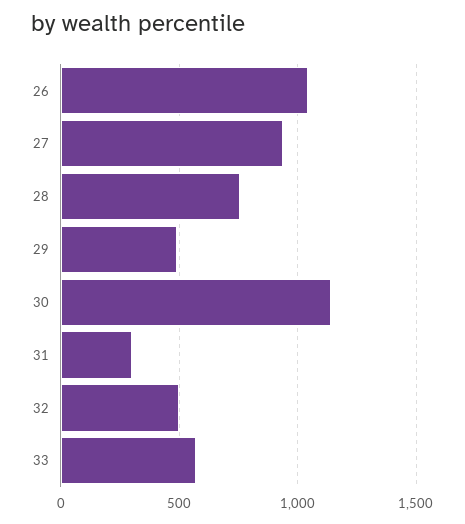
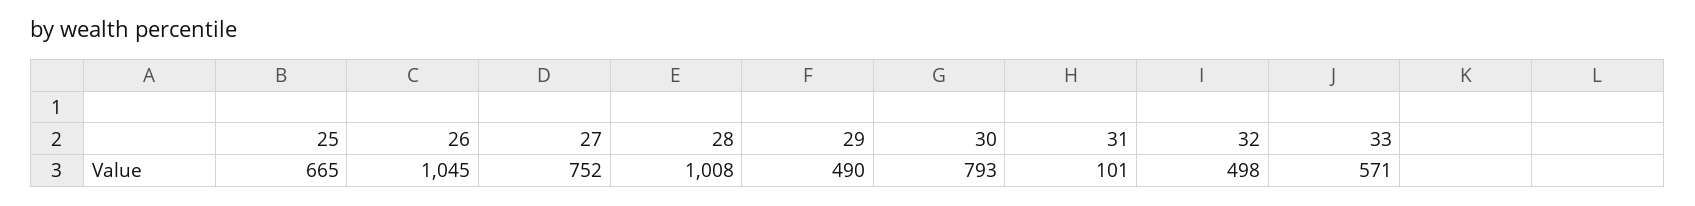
27: 950 -> 752
28: 750 -> 1008
30: 1150 -> 793
31: 300 -> 101
25: none -> 665

